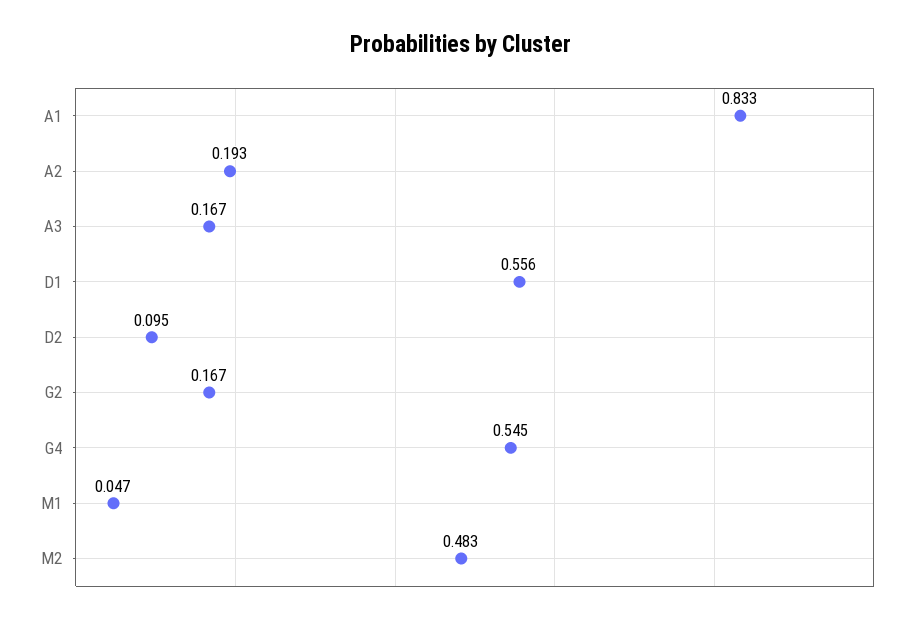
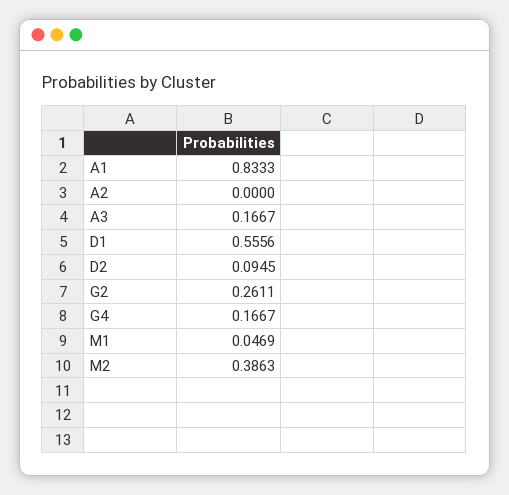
A2: 0.193 -> 0
G2: 0.167 -> 0.2611
G4: 0.545 -> 0.1667
M2: 0.483 -> 0.3863

